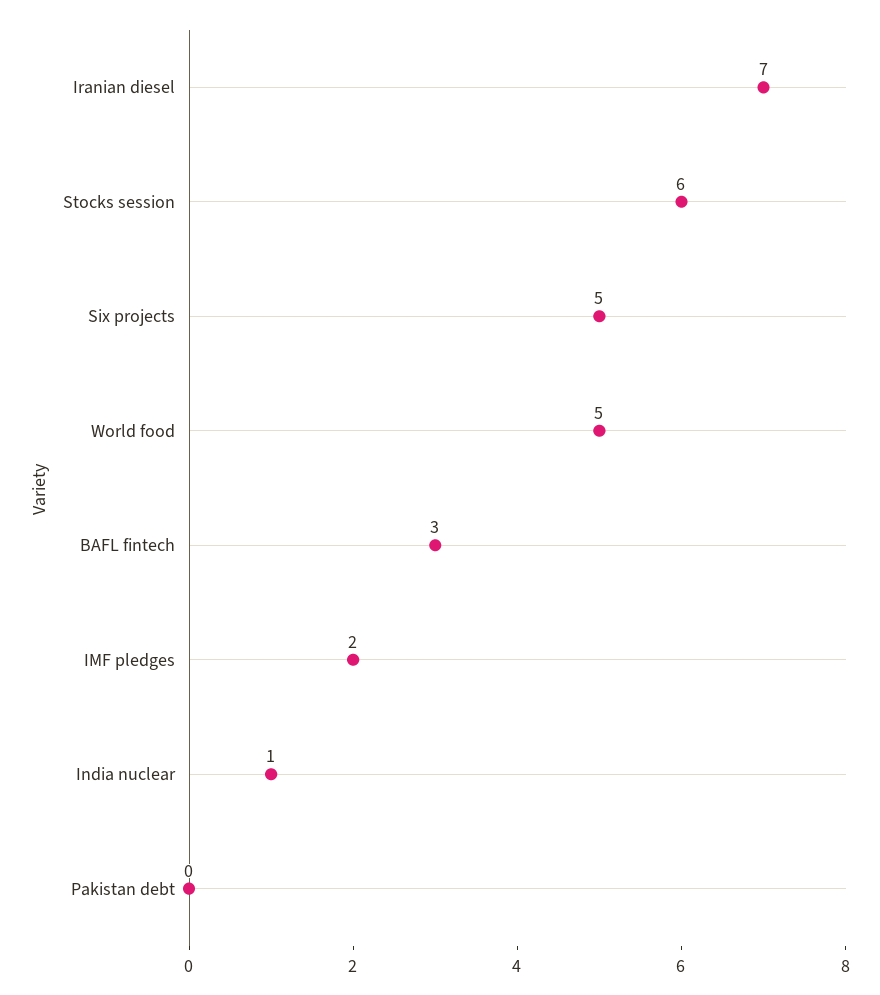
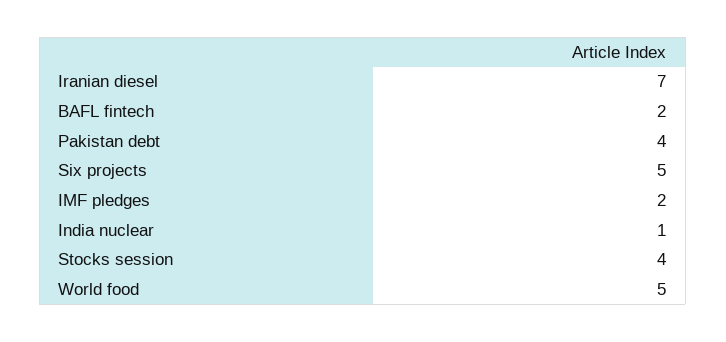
Stocks session: 6 -> 4
BAFL fintech: 3 -> 2
Pakistan debt: 0 -> 4

